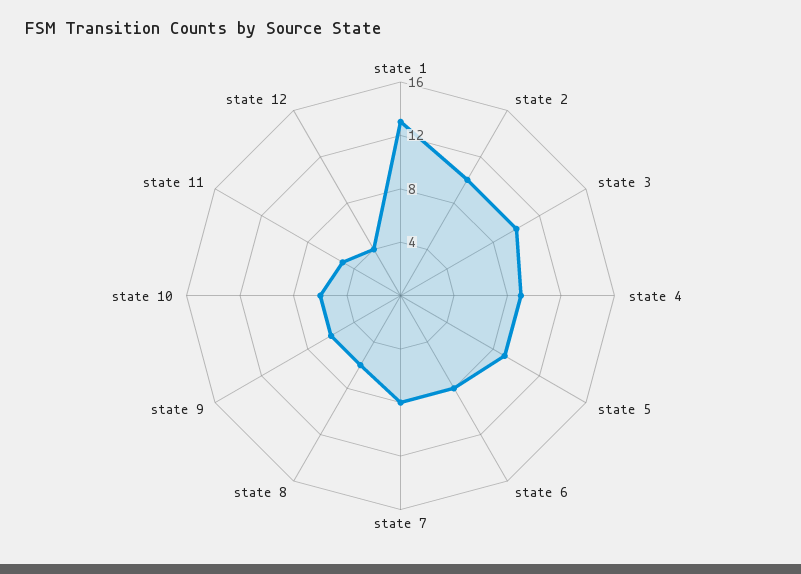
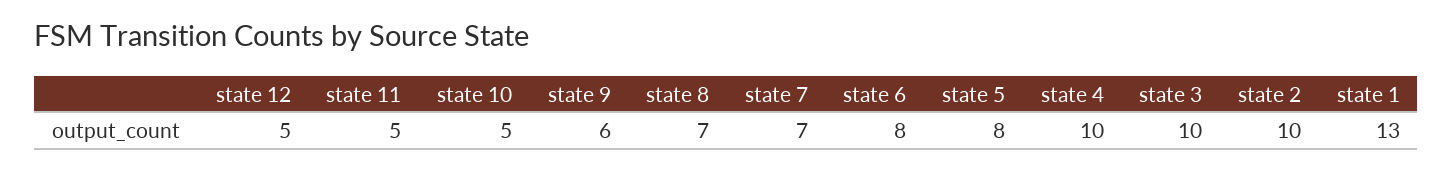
state 4: 9 -> 10
state 5: 9 -> 8
state 7: 8 -> 7
state 8: 6 -> 7
state 10: 6 -> 5
state 12: 4 -> 5

